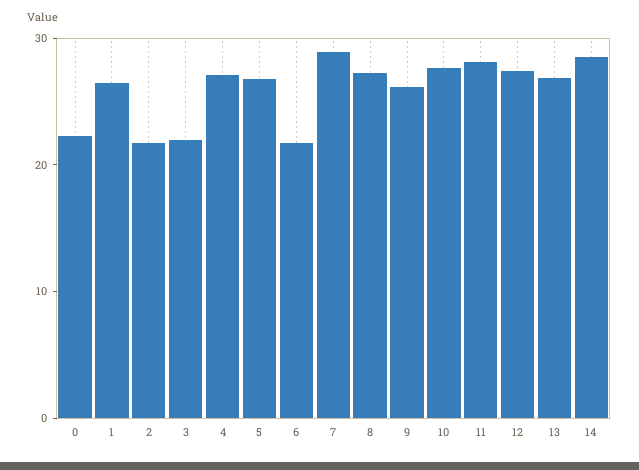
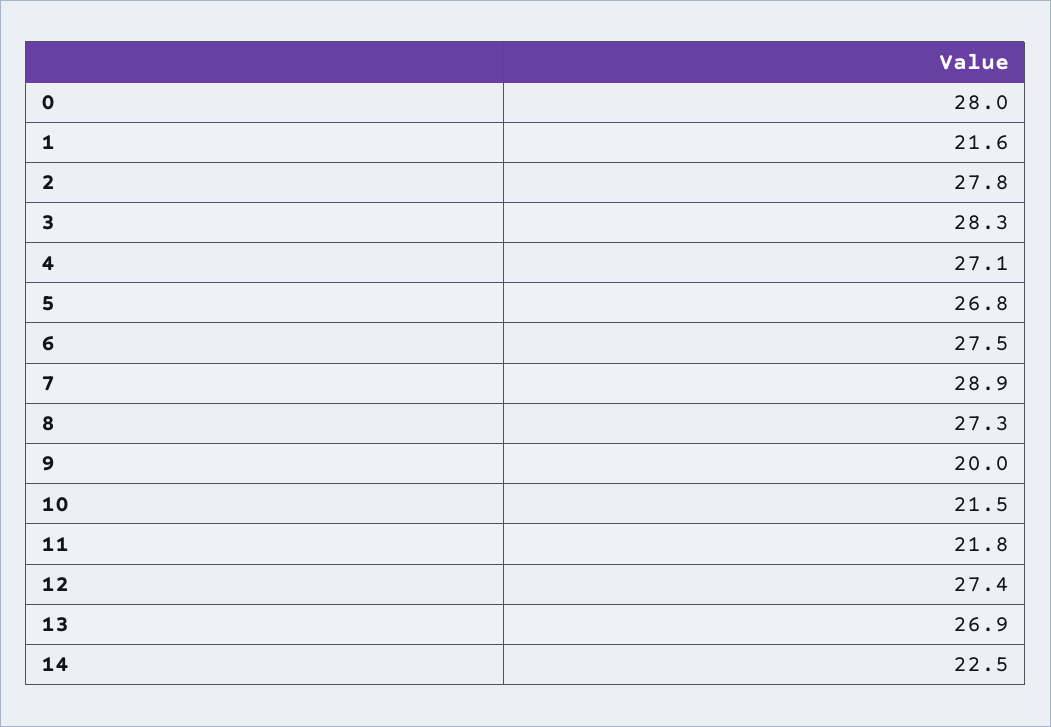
0: 22 -> 28
1: 26 -> 21.6
2: 22 -> 27.8
3: 22 -> 28.3
6: 22 -> 27.5
9: 26 -> 20
10: 28 -> 21.5
11: 28 -> 21.8
14: 28 -> 22.5

